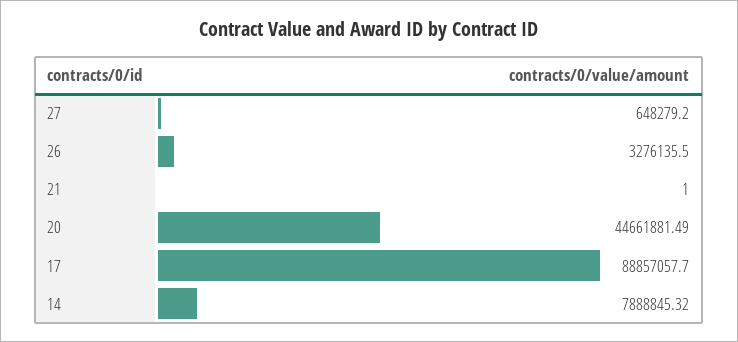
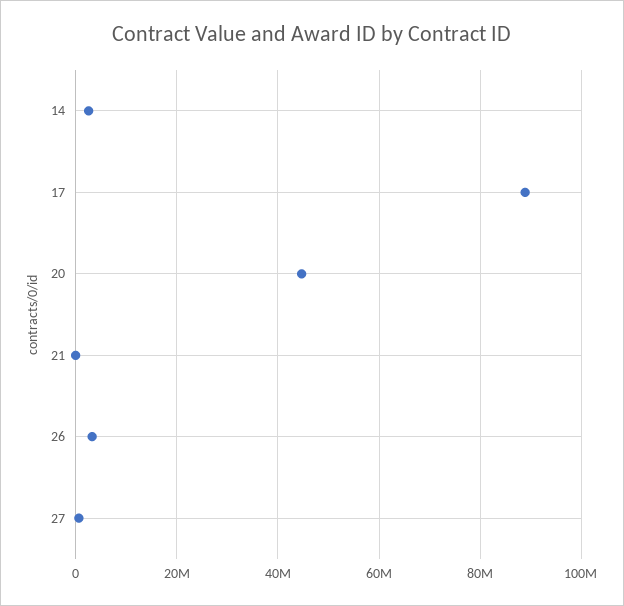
14: 7888845.32 -> 2000000

